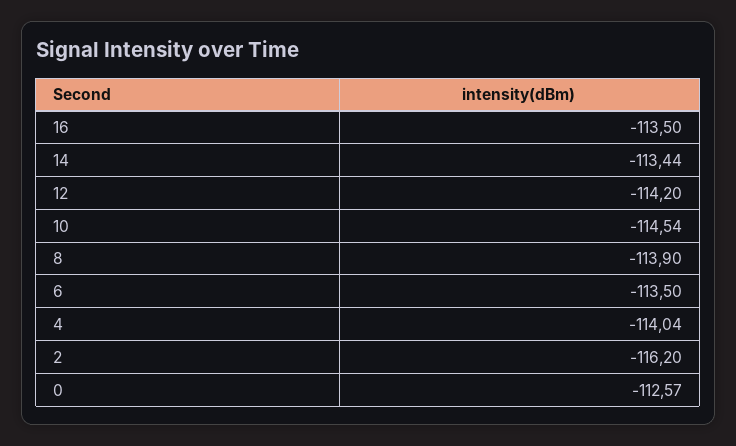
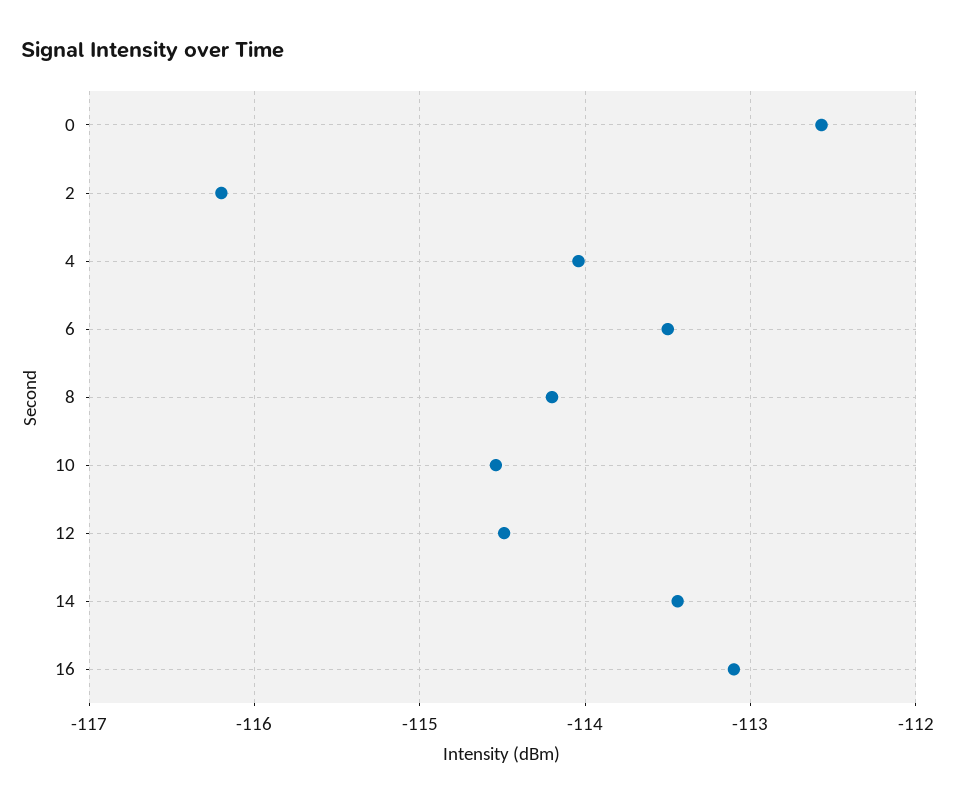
16: -113.5 -> -113.1
12: -114.2 -> -114.5
8: -113.9 -> -114.2

